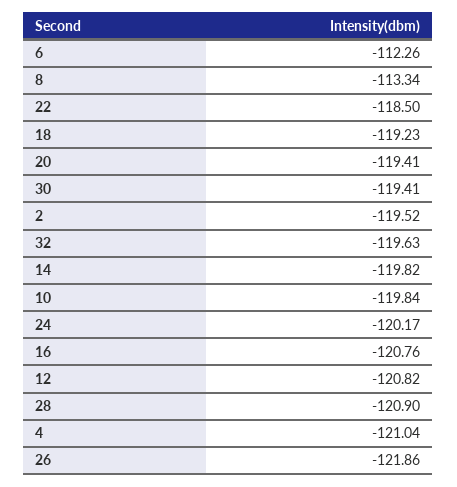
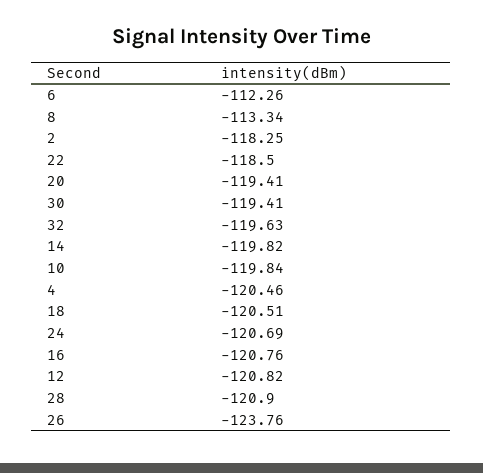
18: -119.23 -> -120.51
2: -119.52 -> -118.25
24: -120.17 -> -120.69
4: -121.04 -> -120.46
26: -121.86 -> -123.76

